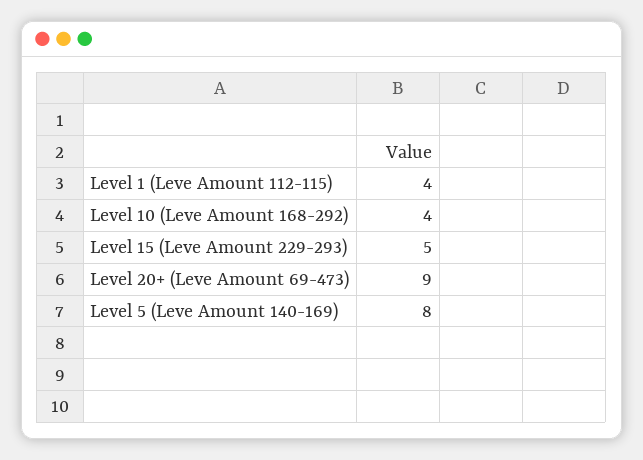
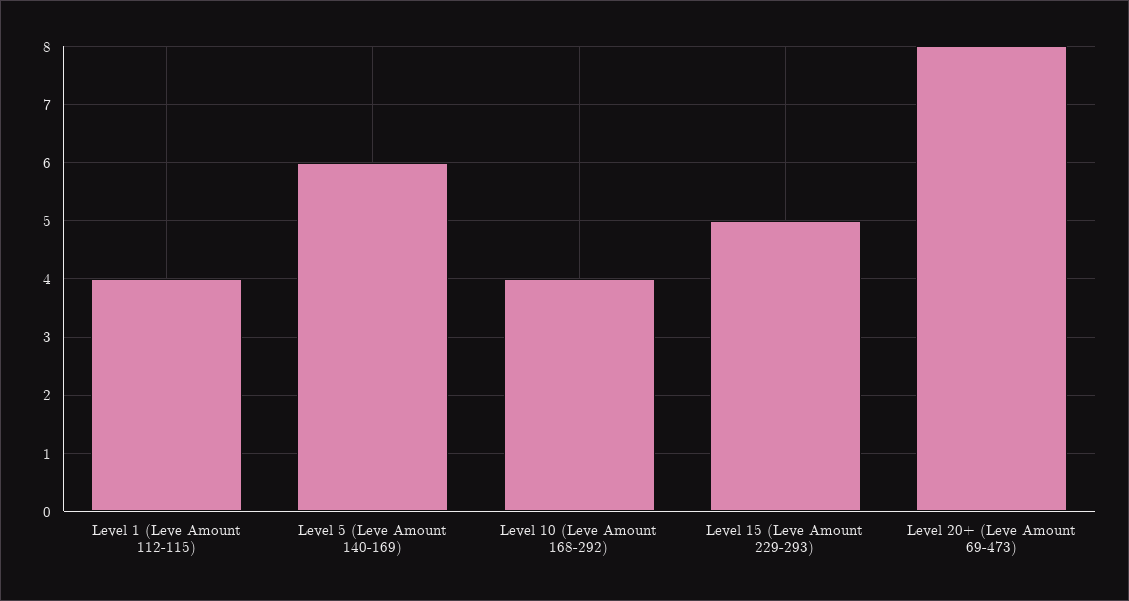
Level 20+ (Leve Amount 69-473): 9 -> 8
Level 5 (Leve Amount 140-169): 8 -> 6

